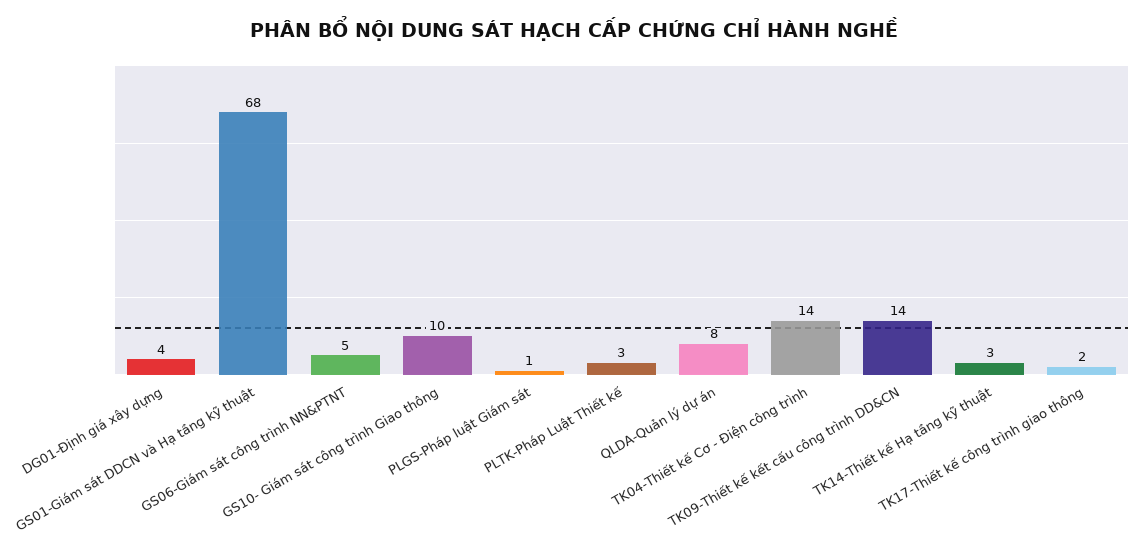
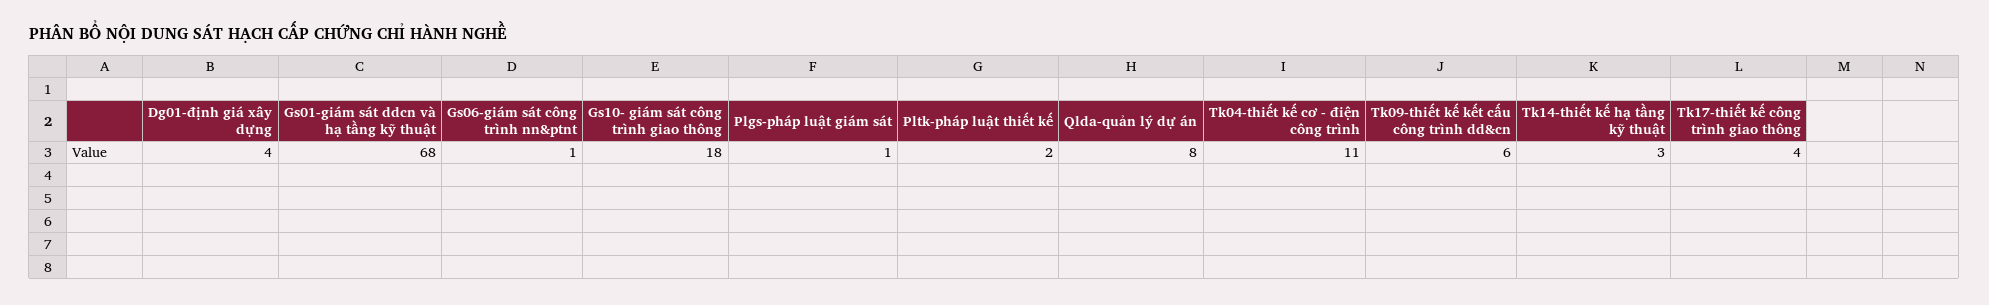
GS06-Giám sát công trình NN&PTNT: 5 -> 1
GS10- Giám sát công trình Giao thông: 10 -> 18
PLTK-Pháp Luật Thiết kế: 3 -> 2
TK04-Thiết kế Cơ - Điện công trình: 14 -> 11
TK09-Thiết kế kết cấu công trình DD&CN: 14 -> 6
TK17-Thiết kế công trình giao thông: 2 -> 4

